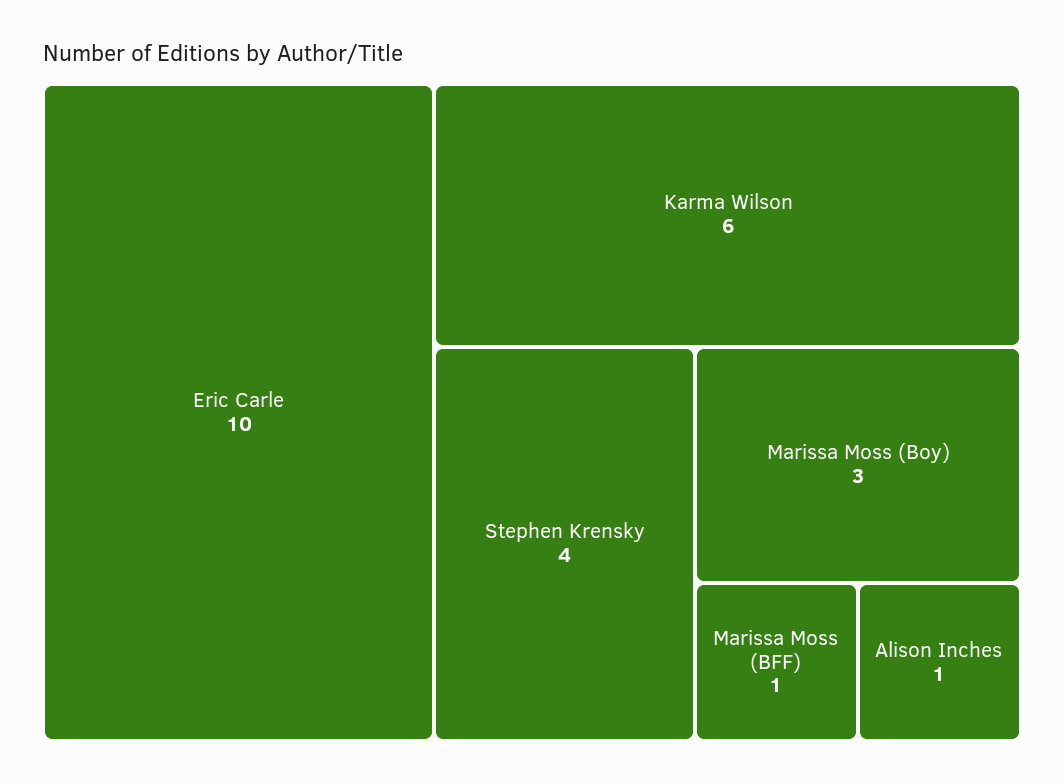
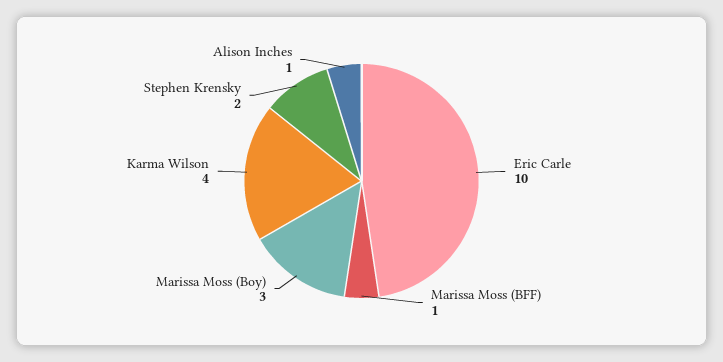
Karma Wilson: 6 -> 4
Stephen Krensky: 4 -> 2

